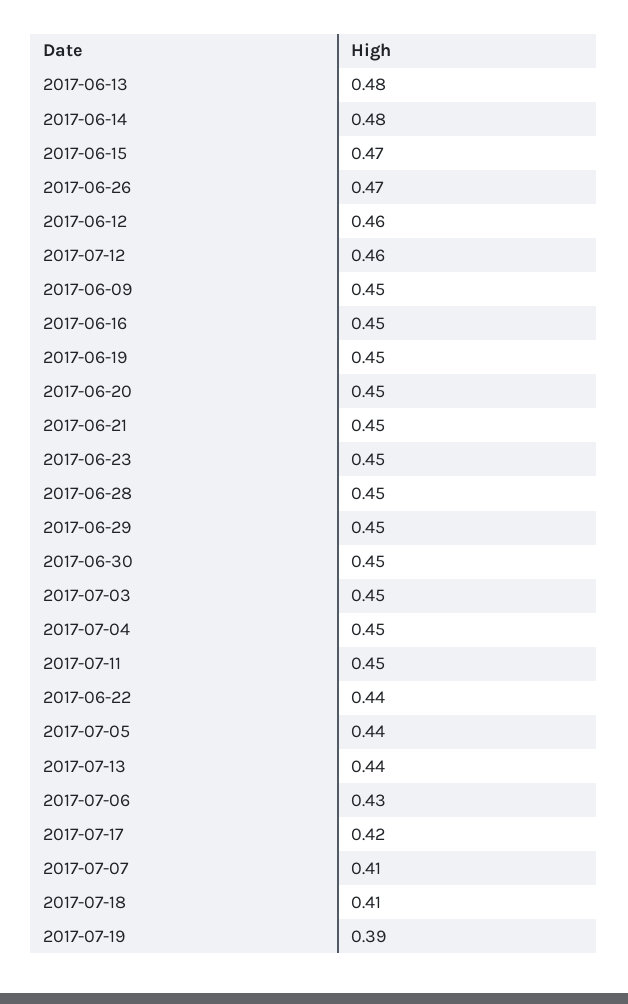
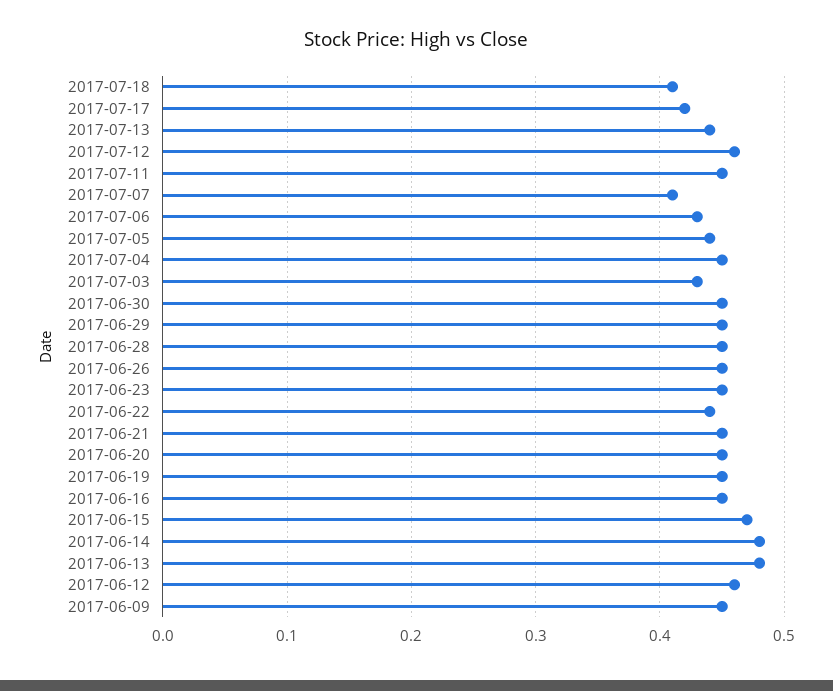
2017-06-26: 0.47 -> 0.45
2017-07-03: 0.45 -> 0.43
2017-07-19: 0.39 -> none

